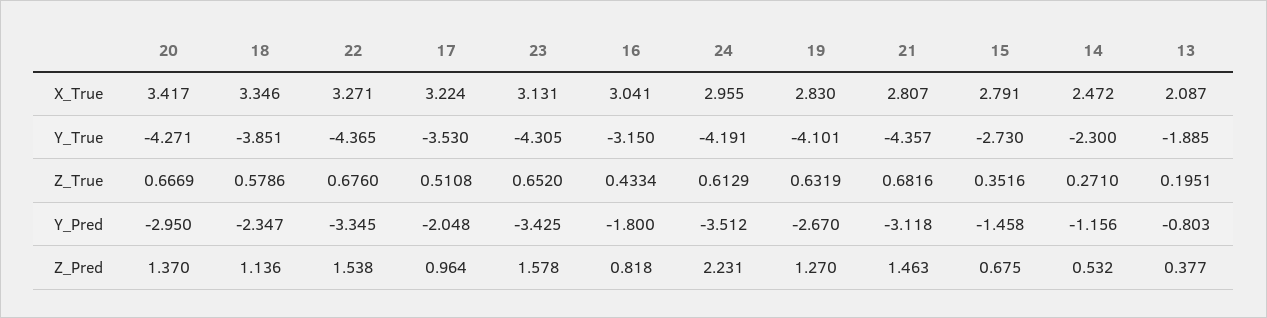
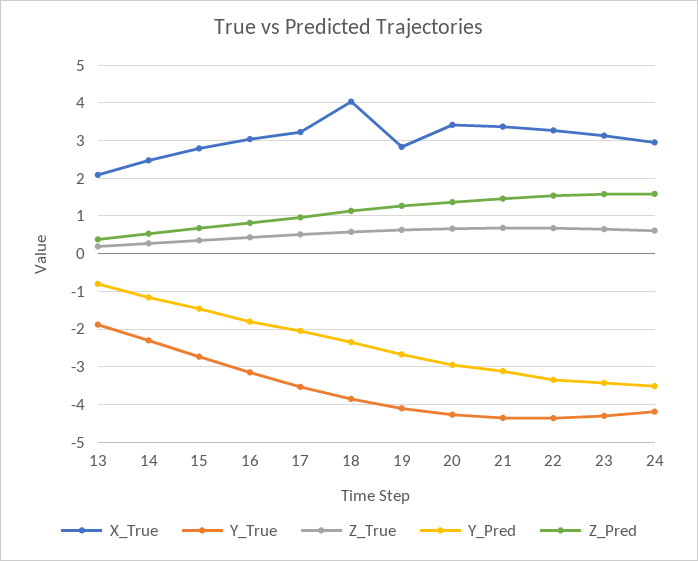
X_True, 18: 3.346 -> 4
X_True, 21: 2.807 -> 3.4
Z_Pred, 24: 2.231 -> 1.6

